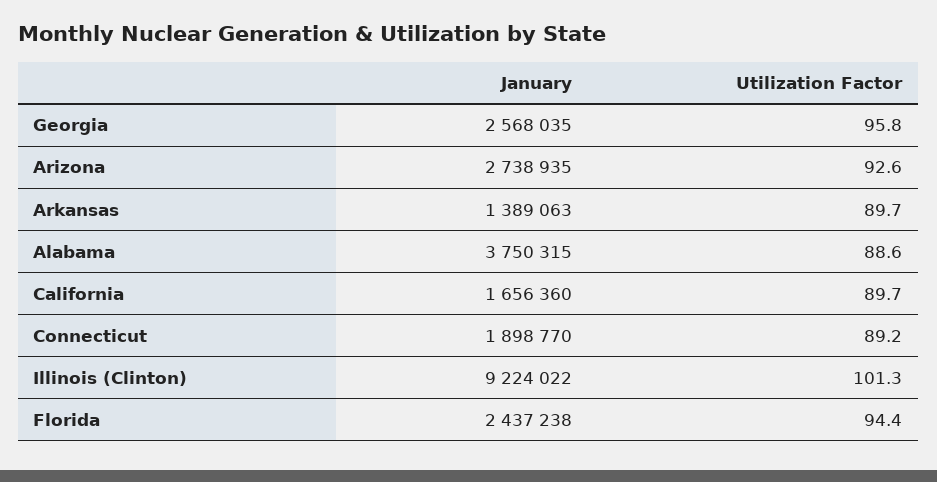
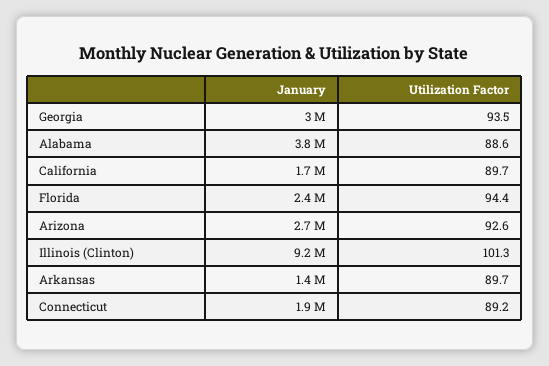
January, Georgia: 2568035 -> 3000000
Utilization Factor, Georgia: 95.8 -> 93.5

